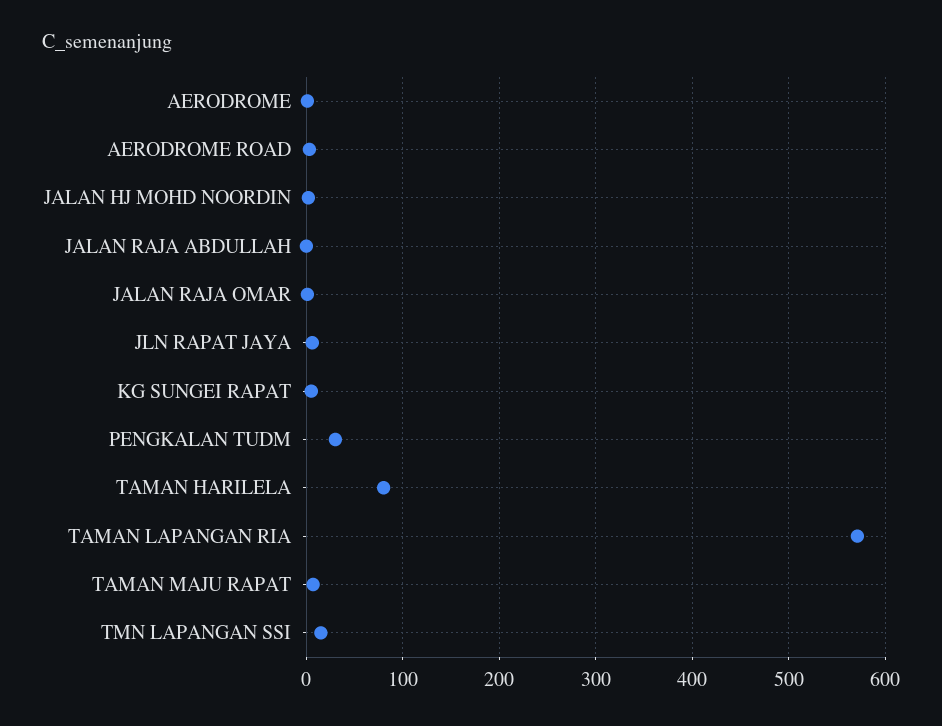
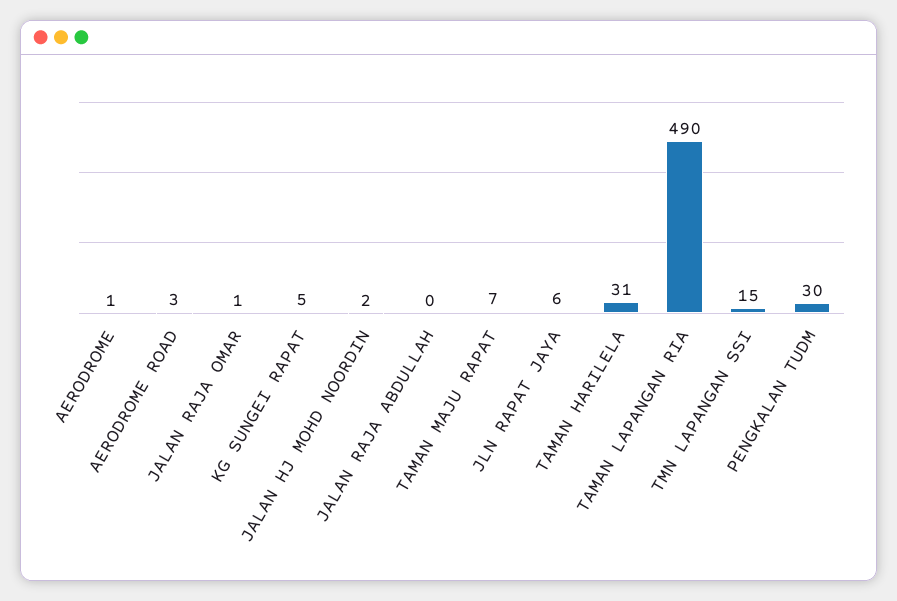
TAMAN HARILELA: 80 -> 31
TAMAN LAPANGAN RIA: 570 -> 490

